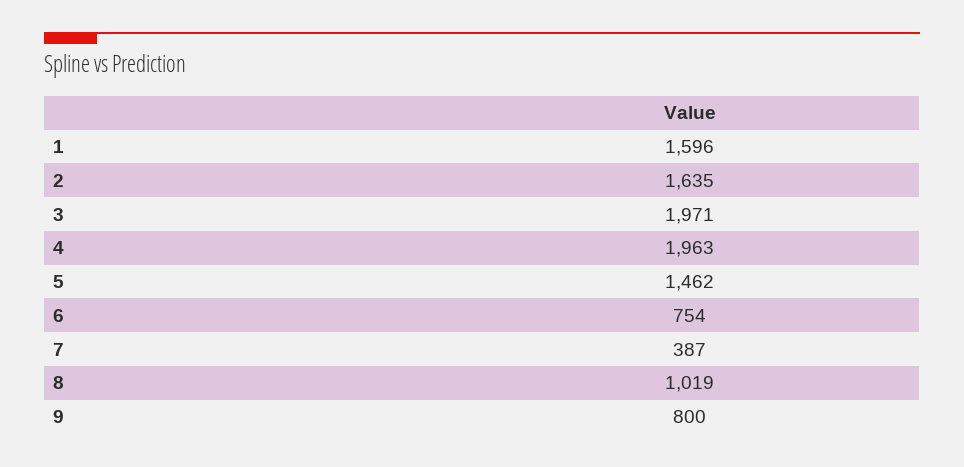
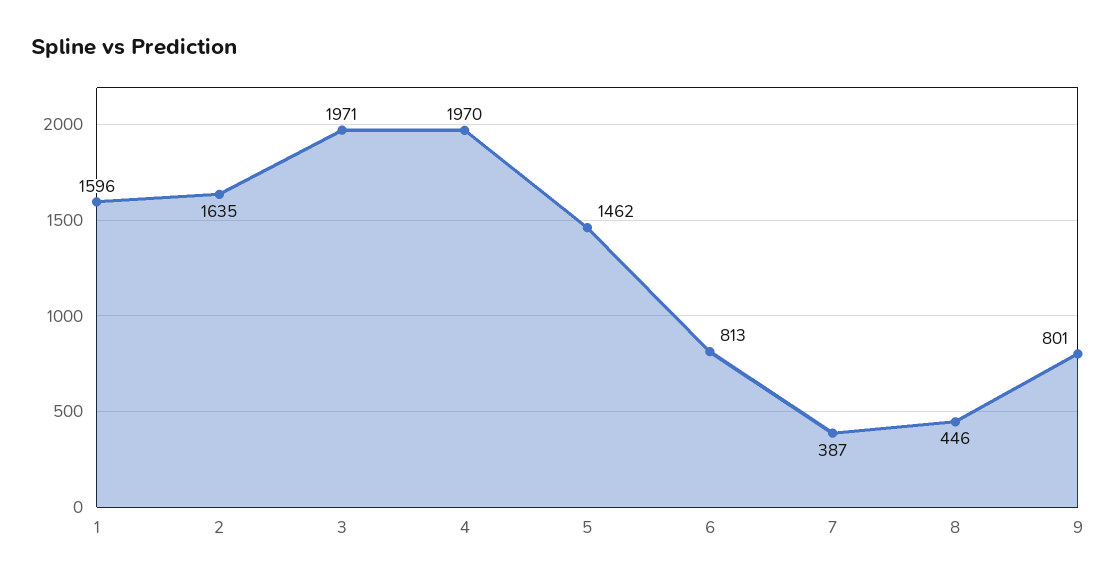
4: 1963 -> 1970
6: 754 -> 813
8: 1019 -> 446
9: 800 -> 801

